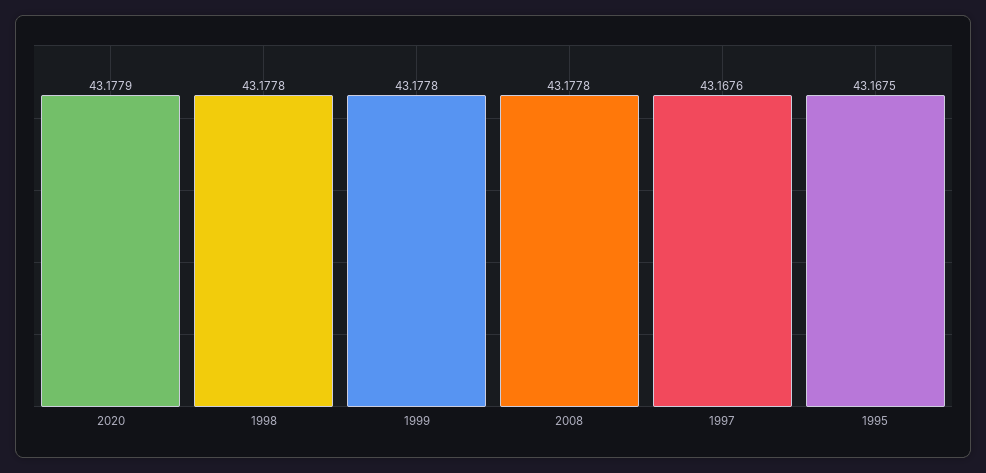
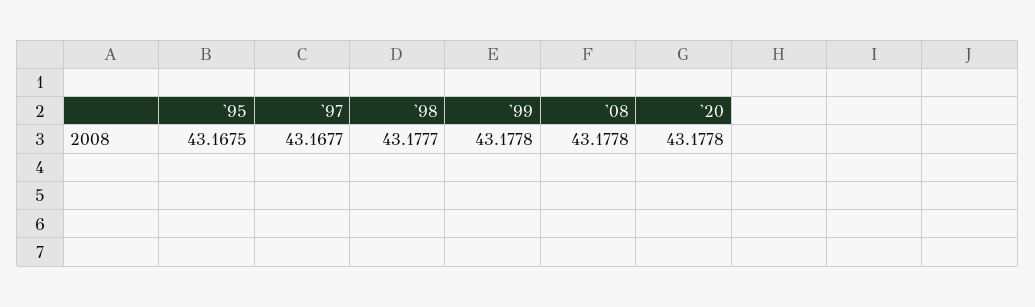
2020: 43.1779 -> 43.1778
1998: 43.1778 -> 43.1777
1997: 43.1676 -> 43.1677

